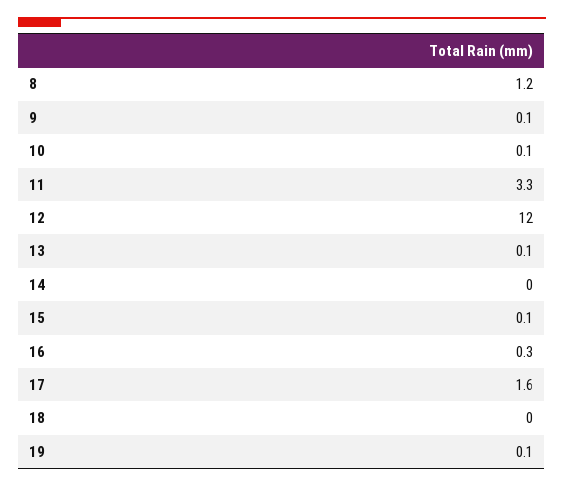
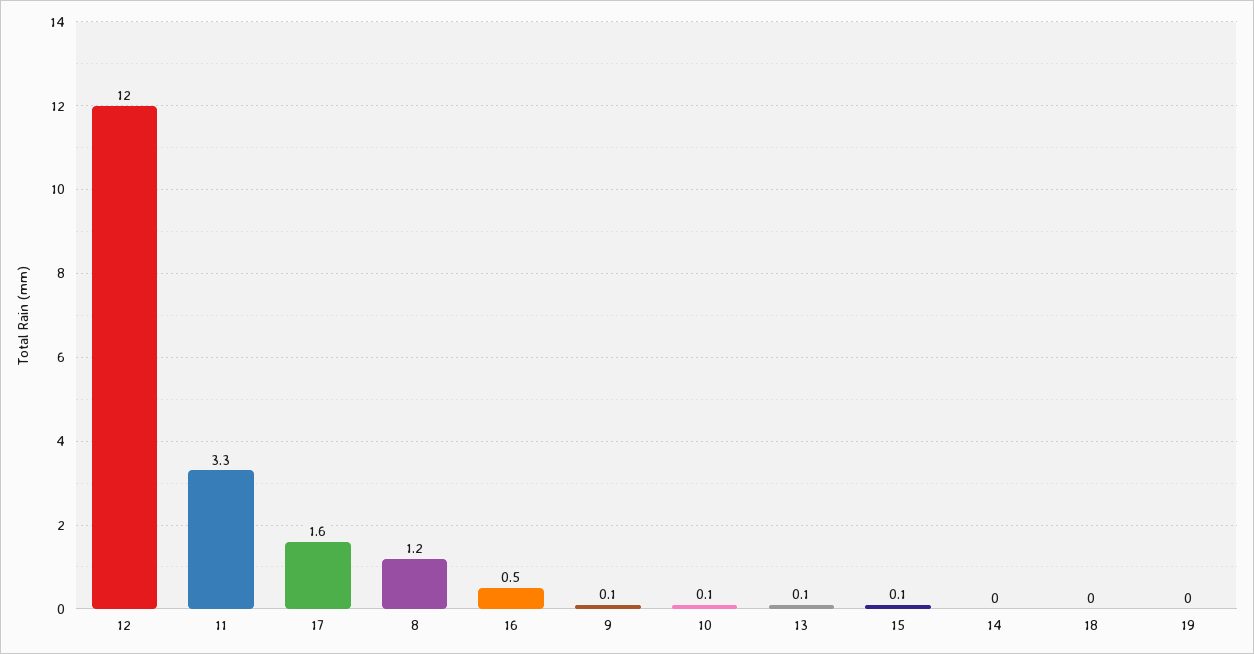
16: 0.3 -> 0.5
19: 0.1 -> 0

